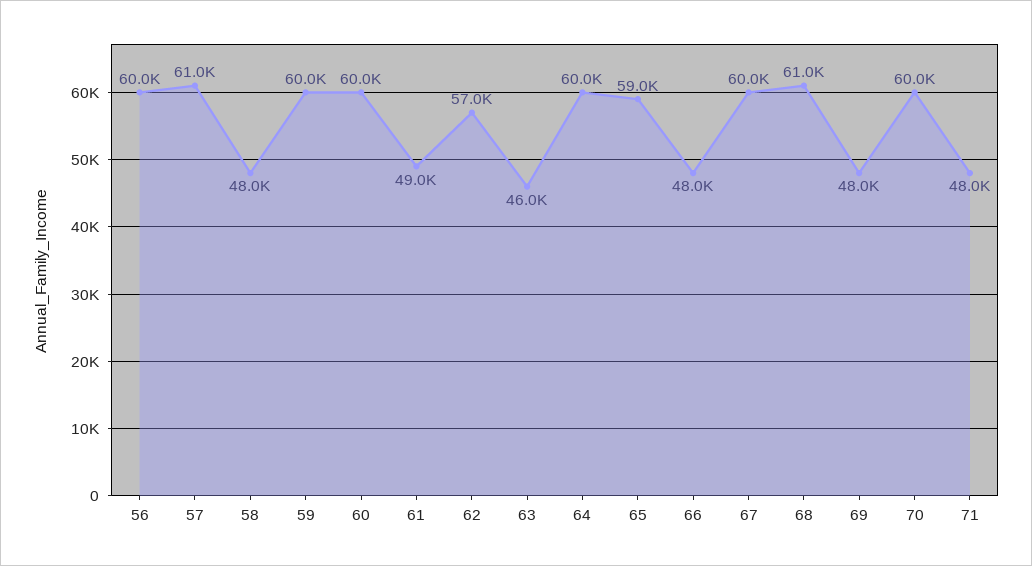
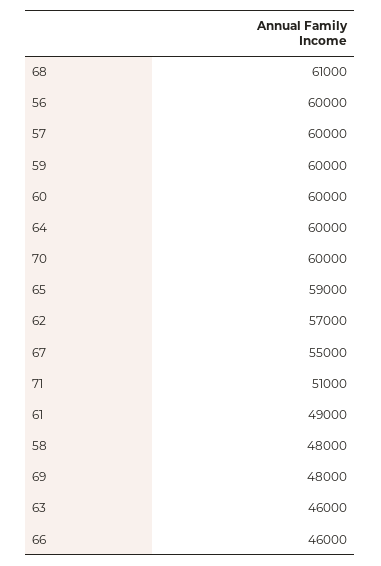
57: 61000 -> 60000
66: 48000 -> 46000
67: 60000 -> 55000
71: 48000 -> 51000

